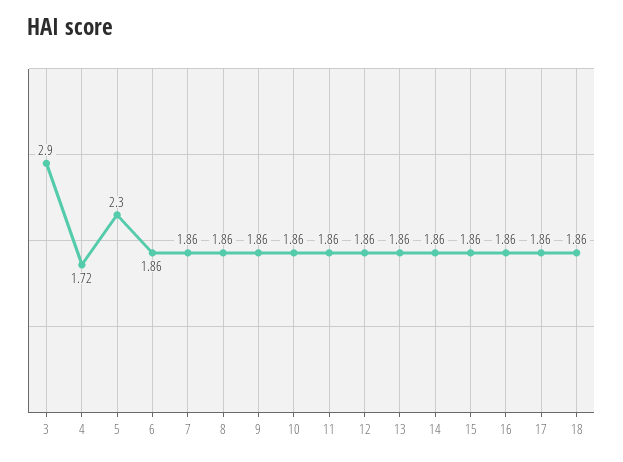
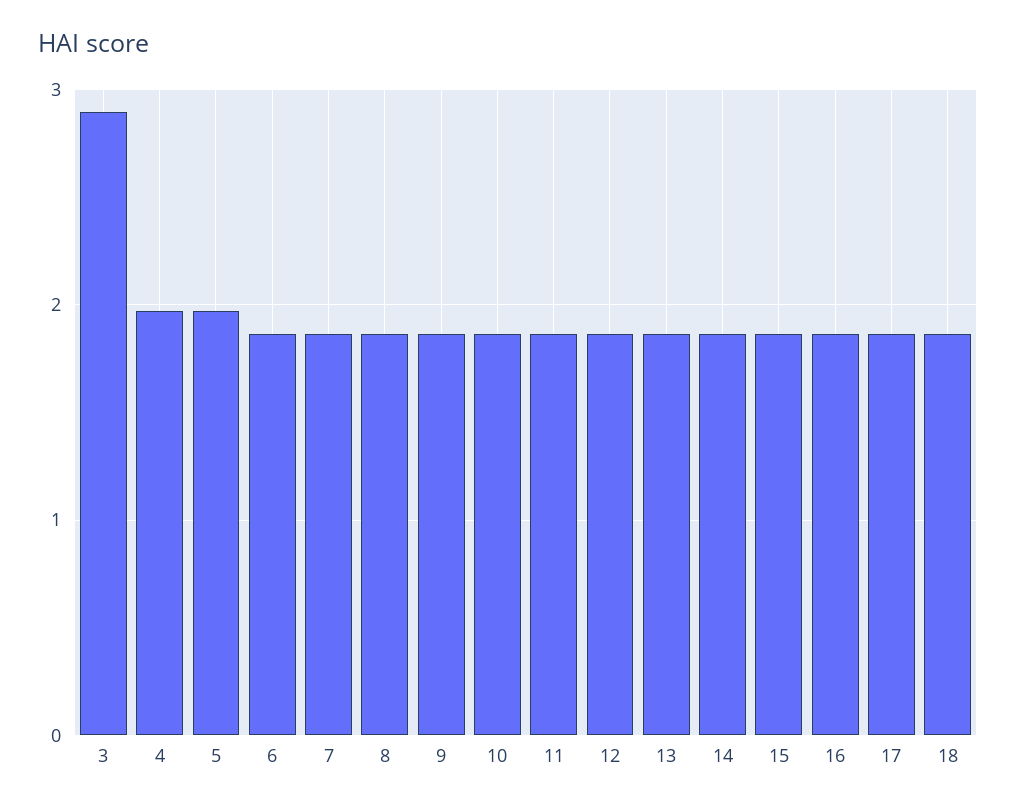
4: 1.72 -> 2
5: 2.3 -> 2

